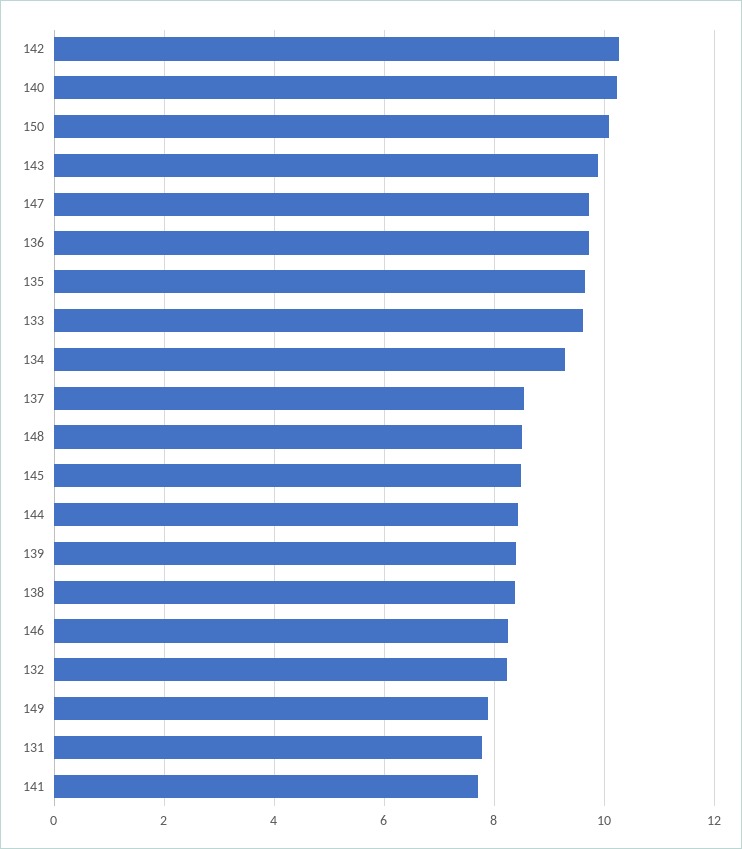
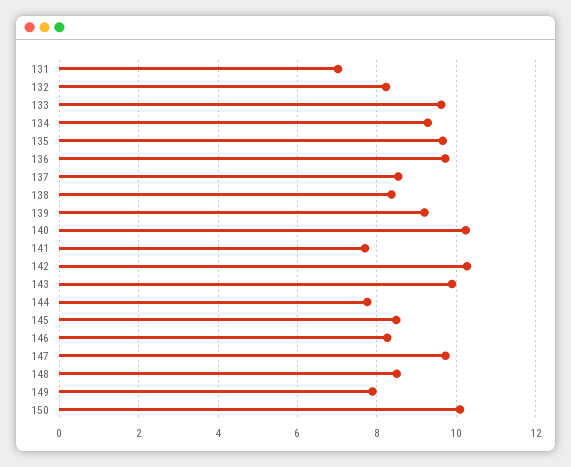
144: 8.4 -> 7.8
139: 8.4 -> 9.2
131: 7.8 -> 7

